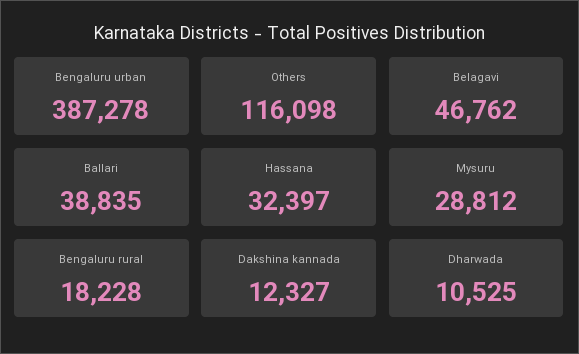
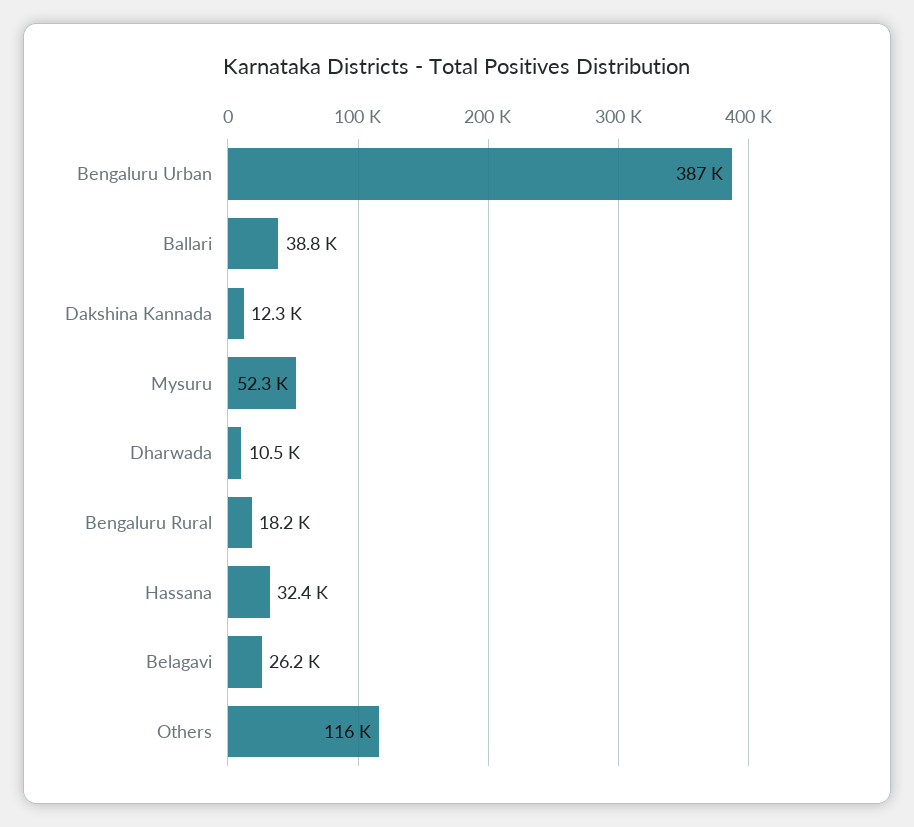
Belagavi: 46762 -> 26200
Mysuru: 28812 -> 52300

